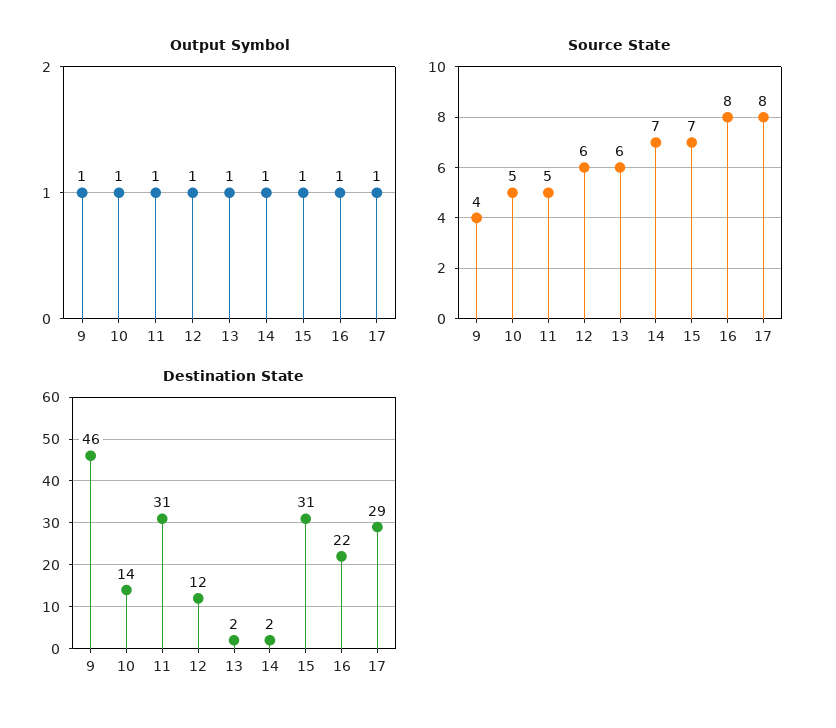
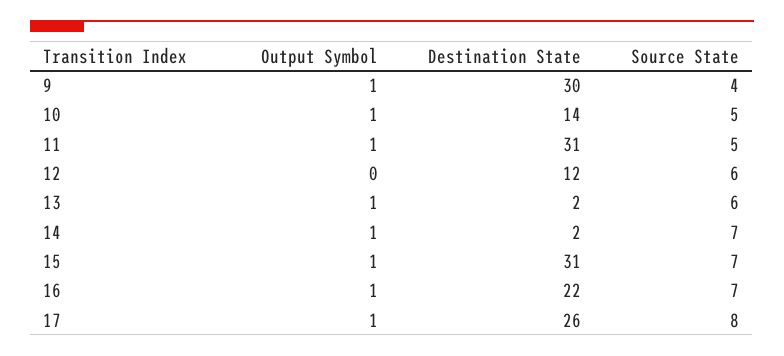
Output Symbol, 12: 1 -> 0
Source State, 16: 8 -> 7
Destination State, 9: 46 -> 30
Destination State, 17: 29 -> 26

